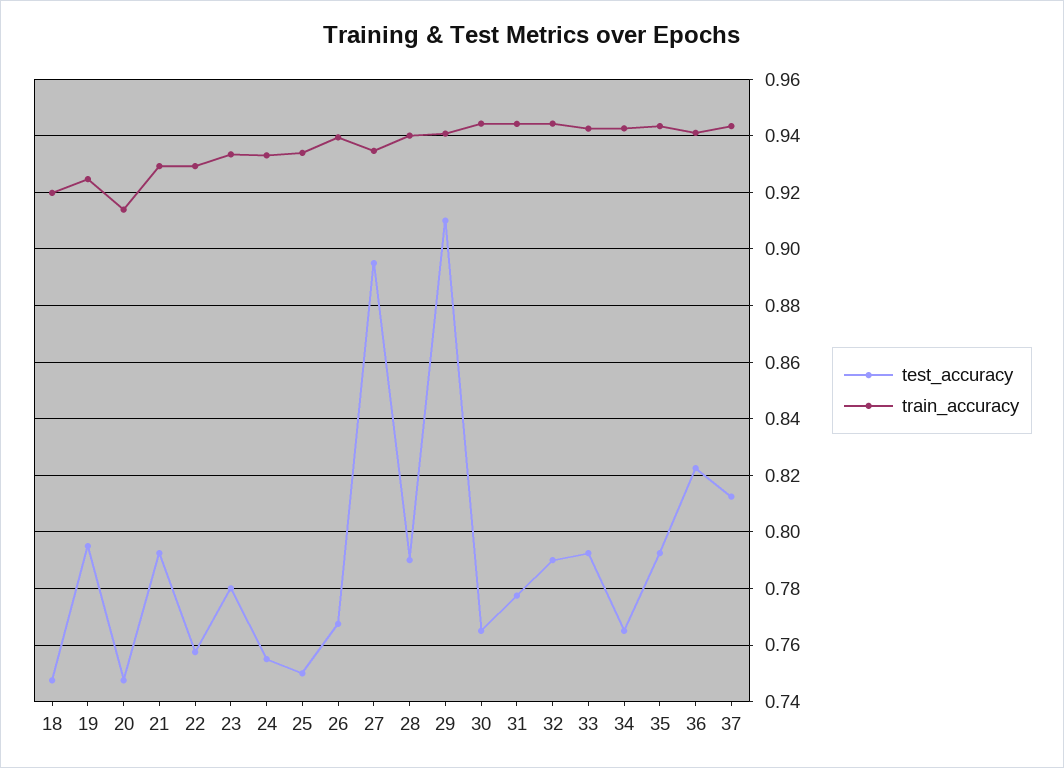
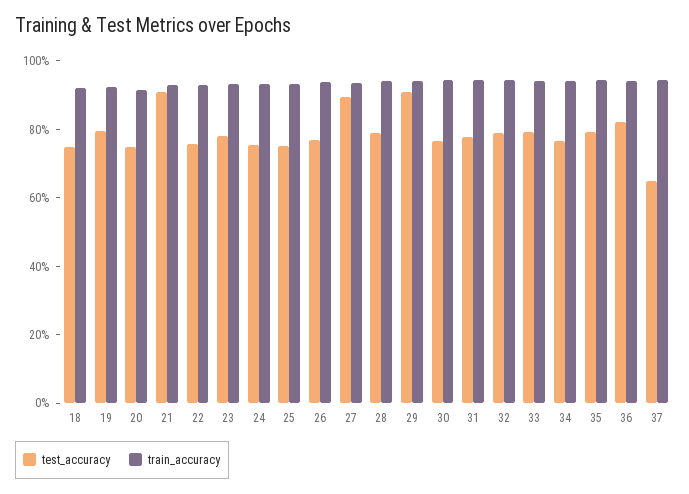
test_accuracy, 21: 0.7925 -> 0.9
test_accuracy, 37: 0.8125 -> 0.65

